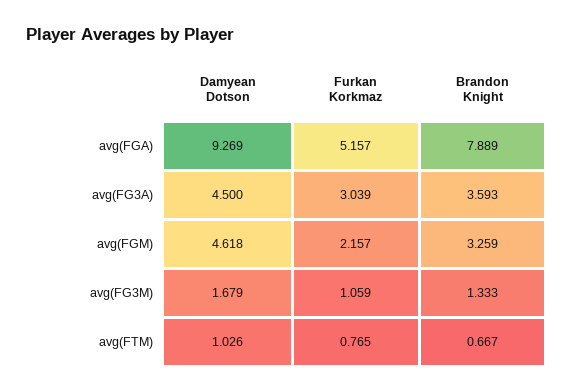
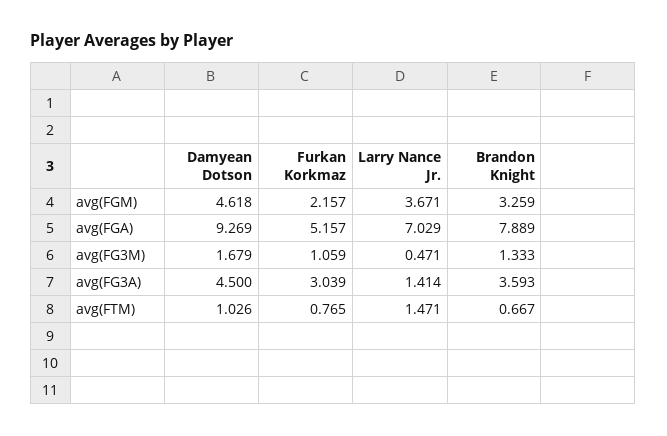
Larry Nance Jr., avg(FGM): none -> 3.671
Larry Nance Jr., avg(FGA): none -> 7.029
Larry Nance Jr., avg(FG3M): none -> 0.471
Larry Nance Jr., avg(FG3A): none -> 1.414
Larry Nance Jr., avg(FTM): none -> 1.471

